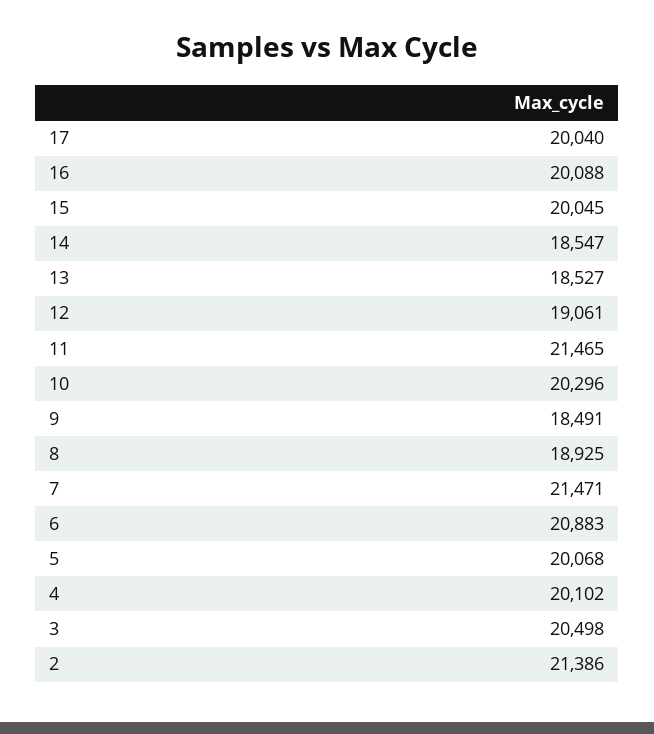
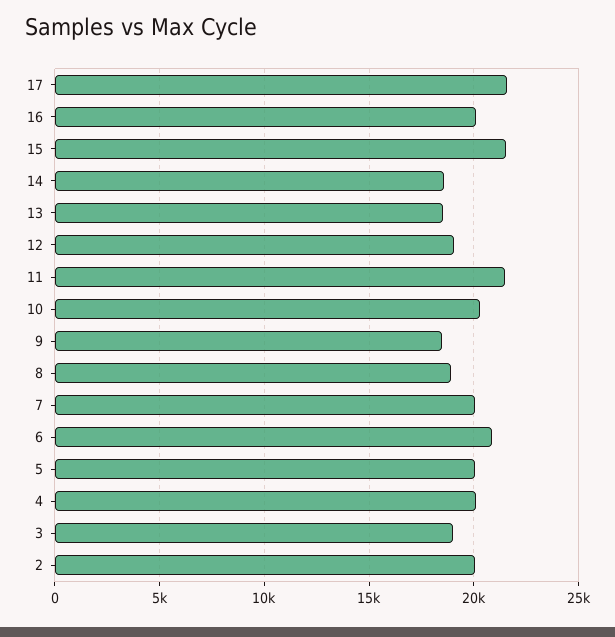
17: 20040 -> 21500
15: 20045 -> 21500
7: 21471 -> 20000
3: 20498 -> 19000
2: 21386 -> 20000

